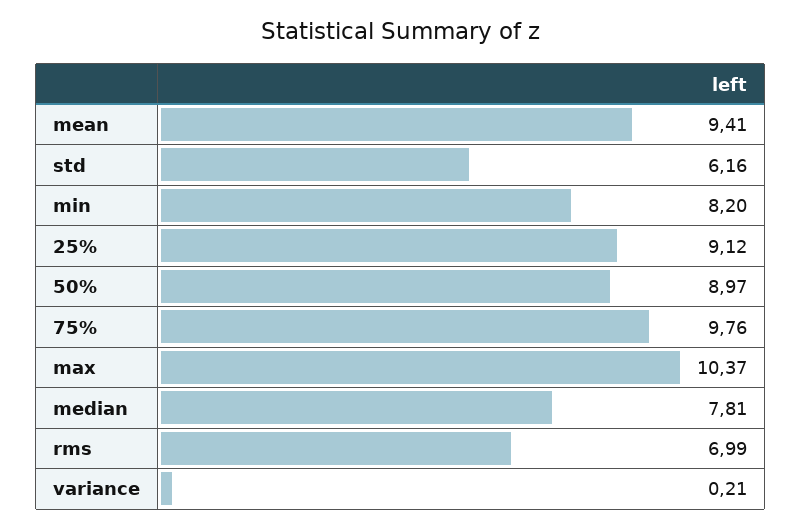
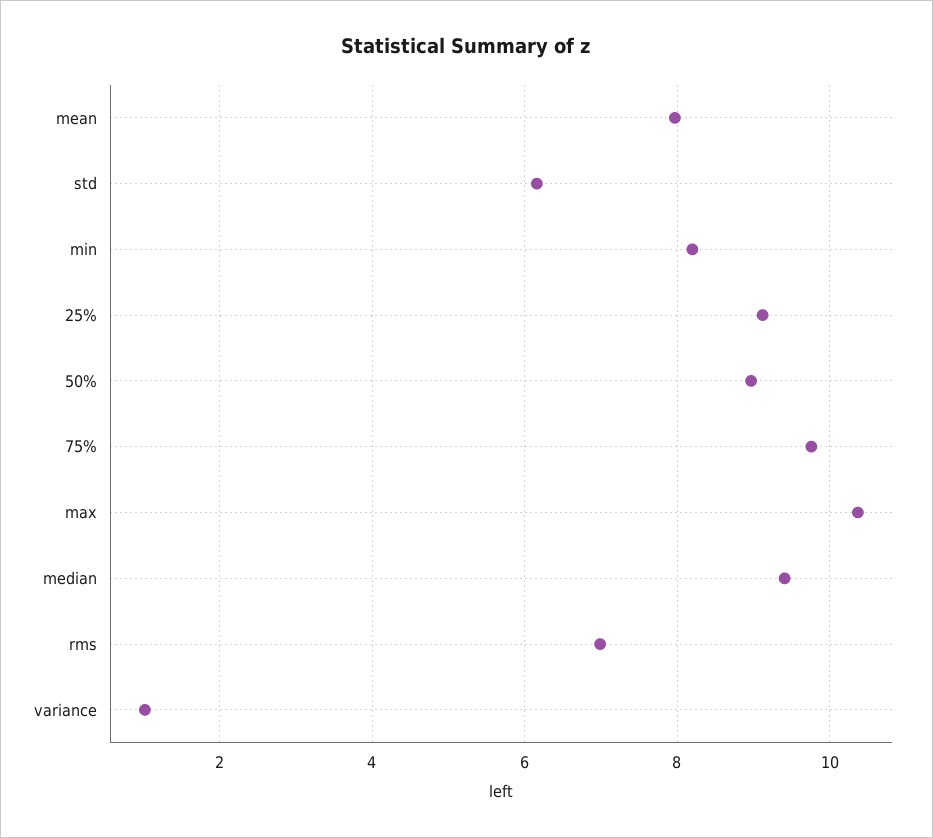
mean: 9.41 -> 8
median: 7.81 -> 9.4
variance: 0.21 -> 1

